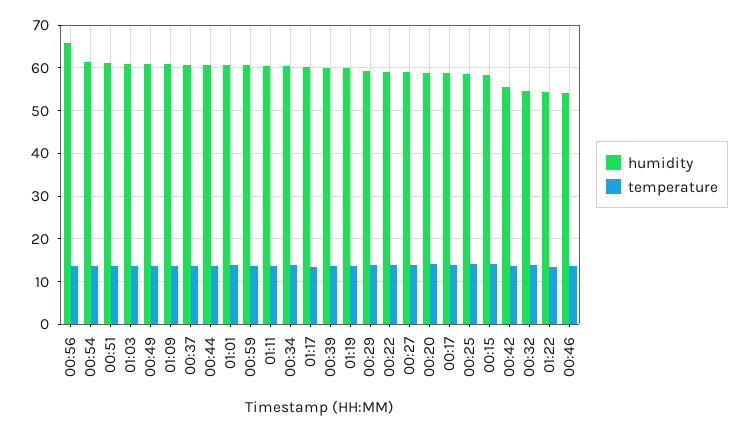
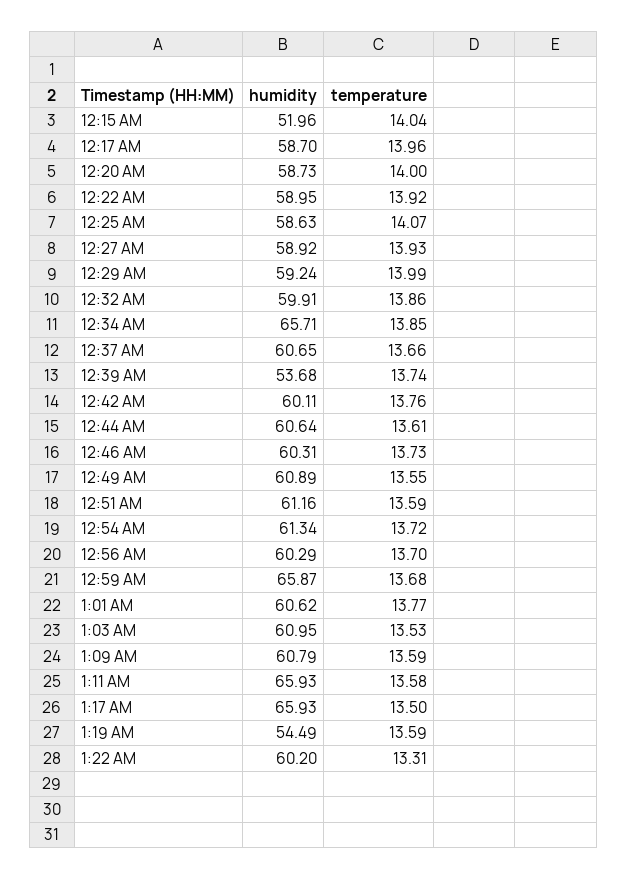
humidity, 00:56: 66 -> 60.29
humidity, 00:59: 60 -> 65.87
humidity, 01:11: 60 -> 65.93
humidity, 00:34: 60 -> 65.71
humidity, 01:17: 60 -> 65.93
humidity, 00:39: 60 -> 53.68
humidity, 01:19: 60 -> 54.49
humidity, 00:15: 58 -> 51.96
humidity, 00:42: 56 -> 60.11
humidity, 00:32: 54 -> 59.91
humidity, 01:22: 54 -> 60.2
humidity, 00:46: 54 -> 60.31

